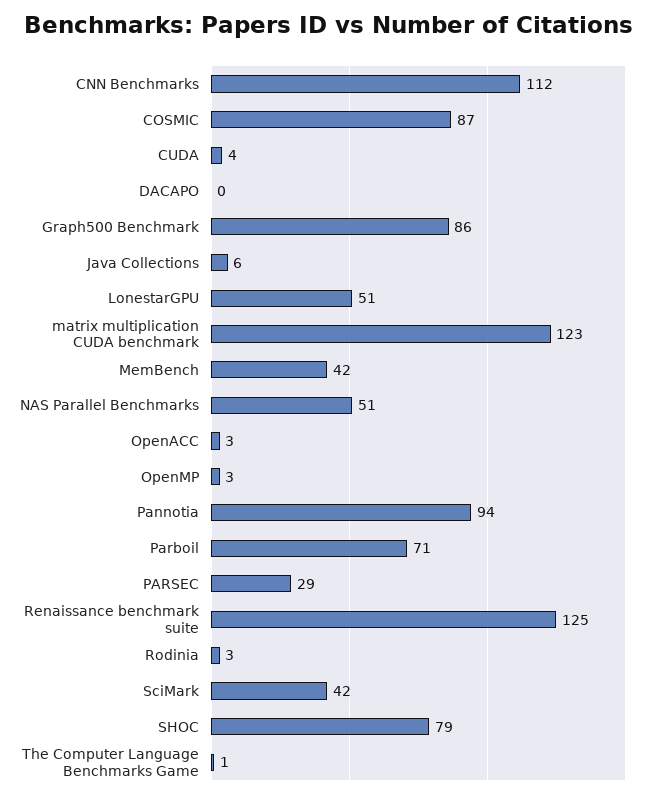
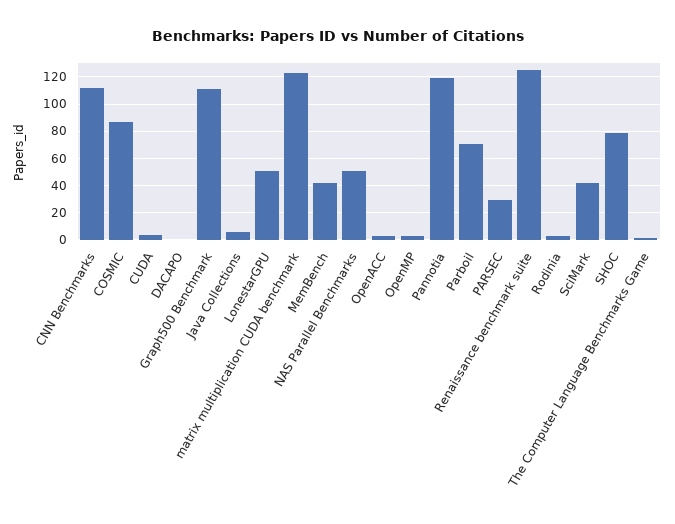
Graph500 Benchmark: 86 -> 110
Pannotia: 94 -> 120

